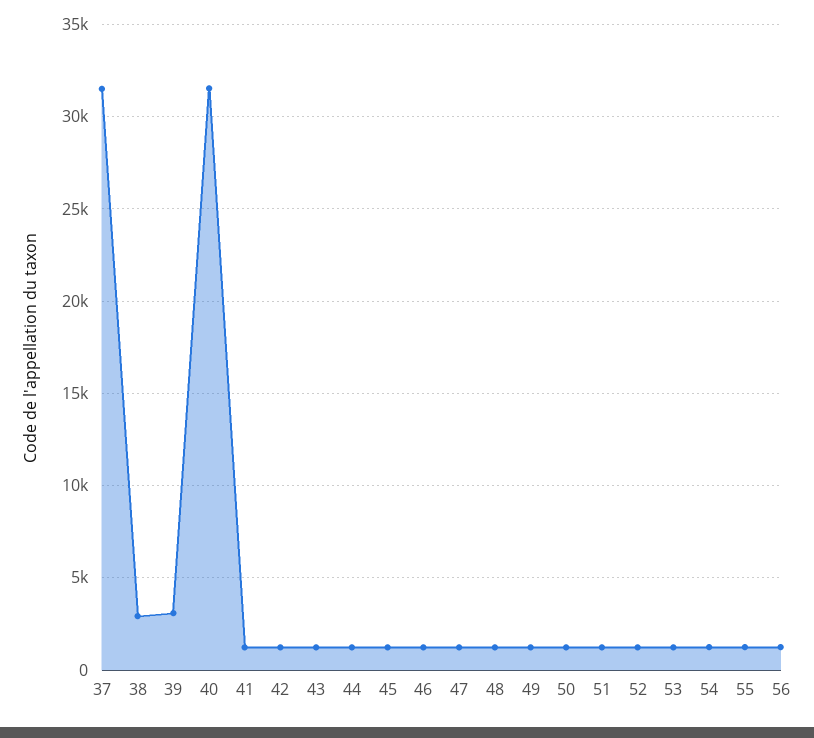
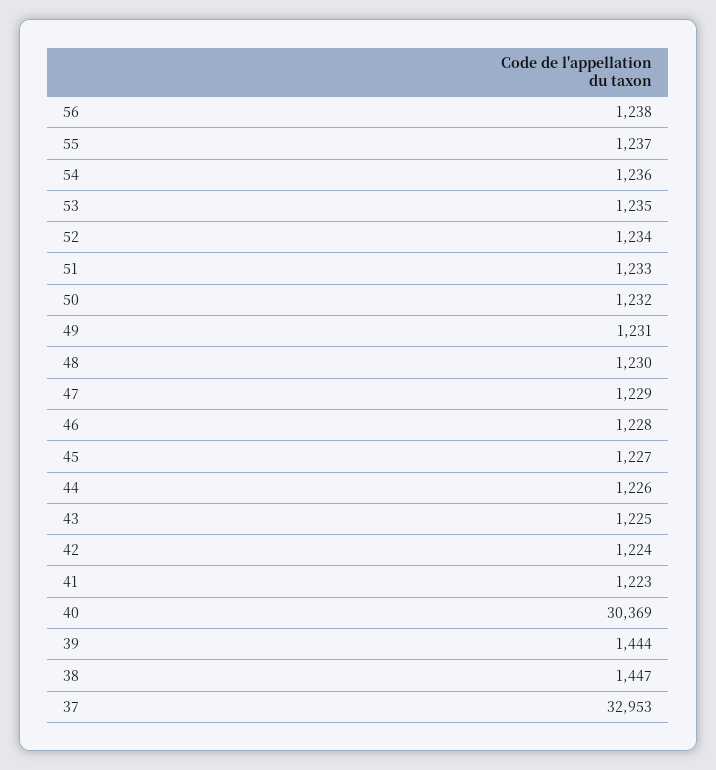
37: 31500 -> 32953
38: 3000 -> 1447
39: 3000 -> 1444
40: 31500 -> 30369

